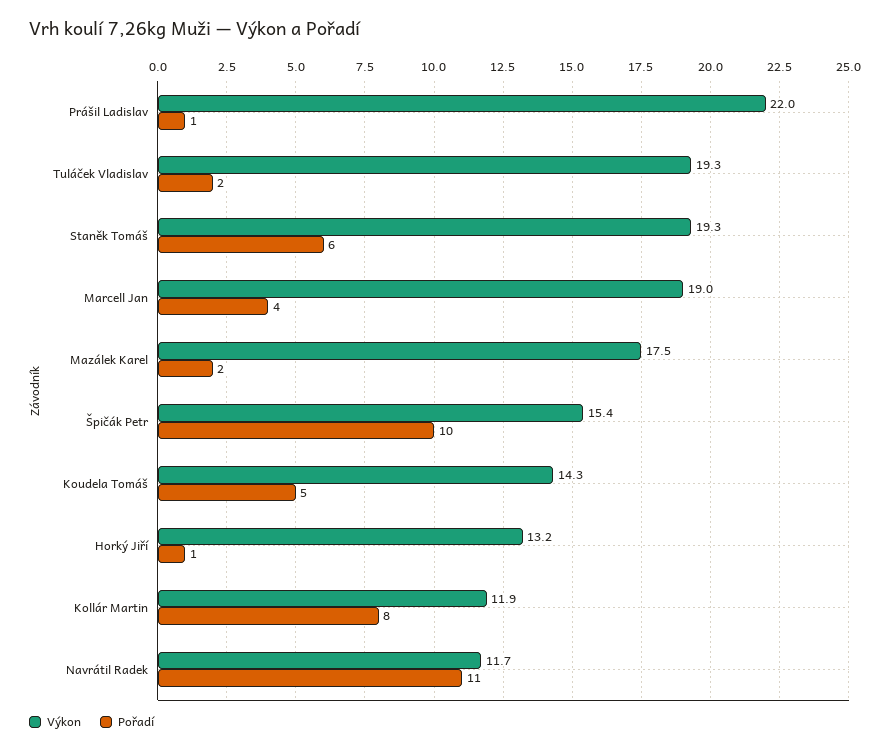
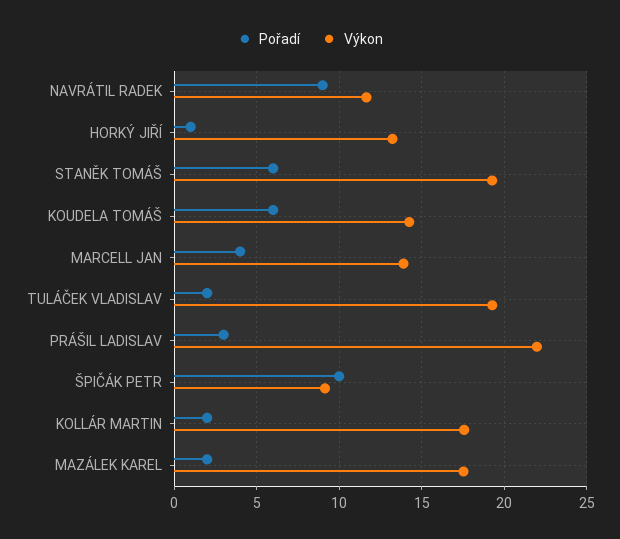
Pořadí, Prášil Ladislav: 1 -> 3
Výkon, Marcell Jan: 19 -> 14
Výkon, Špičák Petr: 15.4 -> 9
Pořadí, Koudela Tomáš: 5 -> 6
Výkon, Kollár Martin: 11.9 -> 17.5
Pořadí, Kollár Martin: 8 -> 2
Pořadí, Navrátil Radek: 11 -> 9

